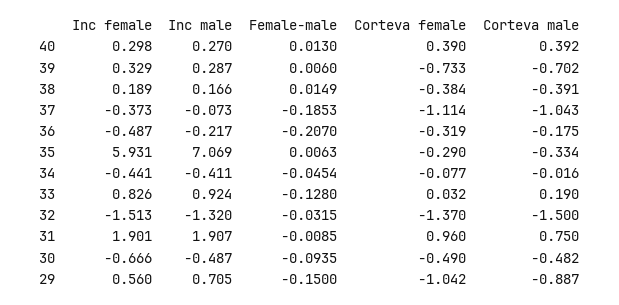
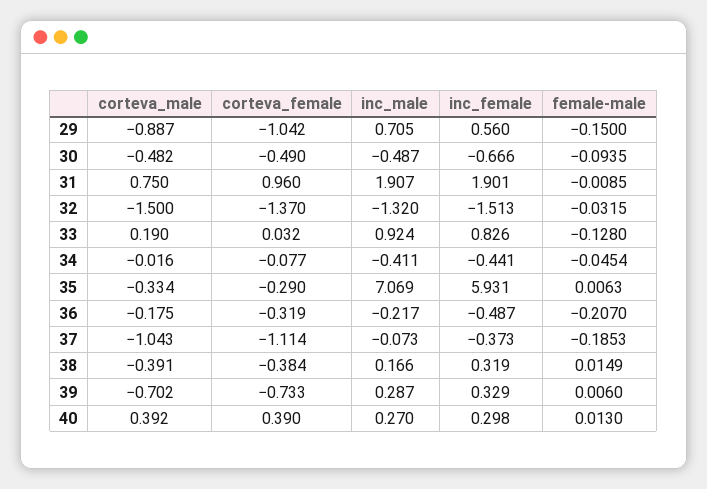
Inc female, 38: 0.189 -> 0.319

